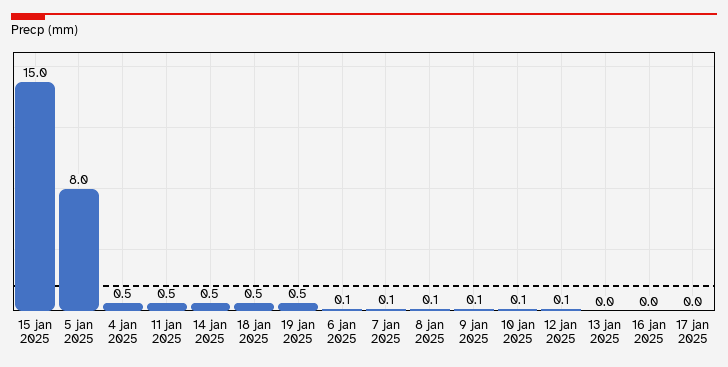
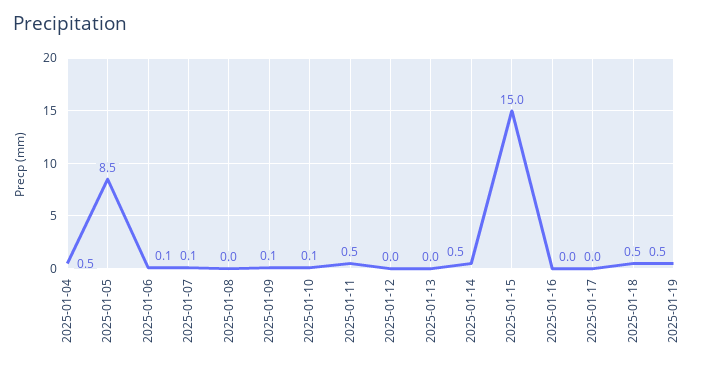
5 jan 2025: 8 -> 8.5
8 jan 2025: 0.1 -> 0
12 jan 2025: 0.1 -> 0

